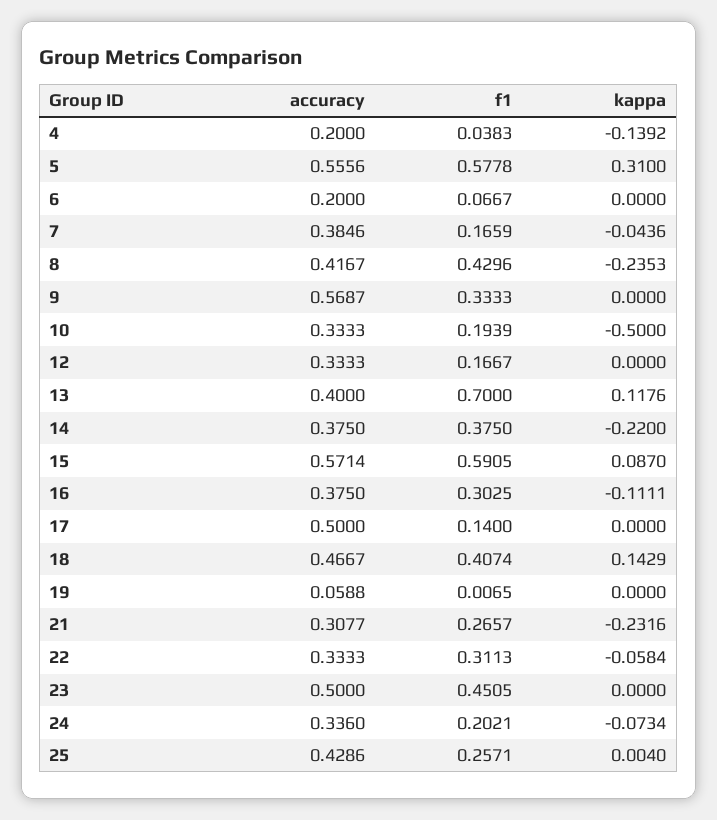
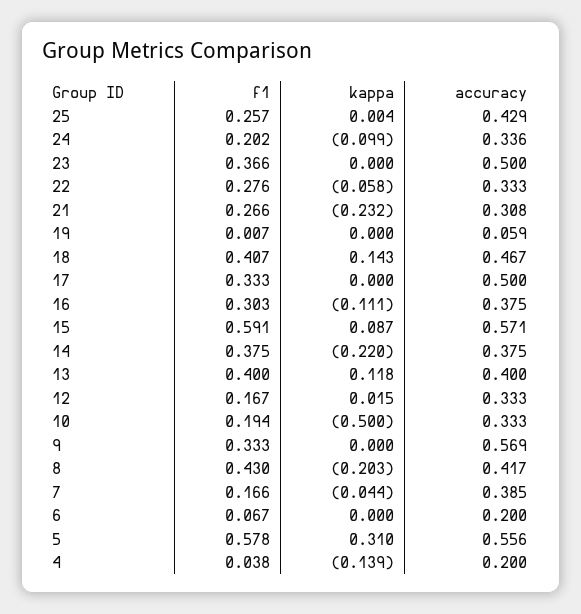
kappa, 8: -0.2353 -> -0.203
kappa, 12: 0 -> 0.015
f1, 13: 0.7 -> 0.4
f1, 17: 0.14 -> 0.333
f1, 22: 0.3113 -> 0.276
f1, 23: 0.4505 -> 0.366
kappa, 24: -0.0734 -> -0.099

